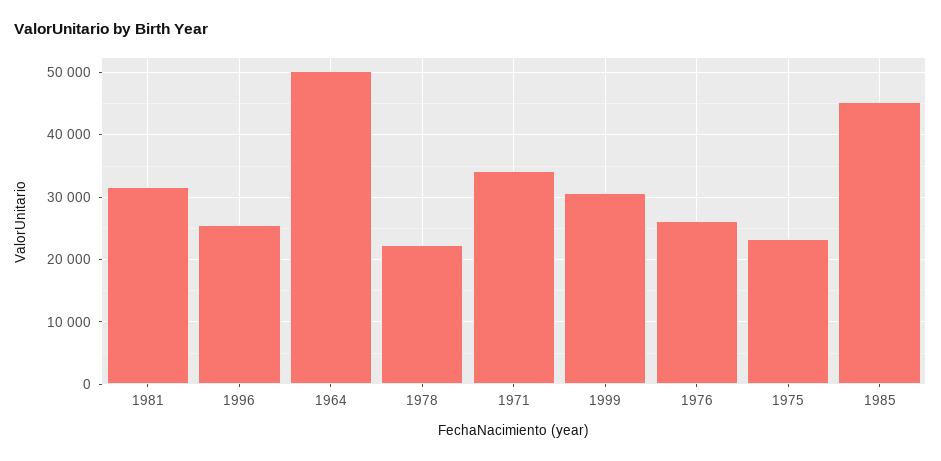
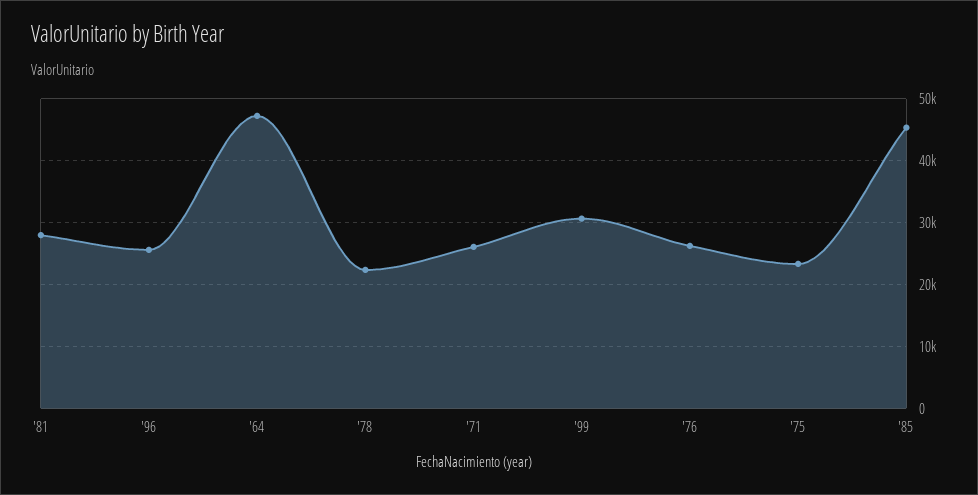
1981: 32000 -> 28000
1964: 50000 -> 47000
1971: 34000 -> 26000

